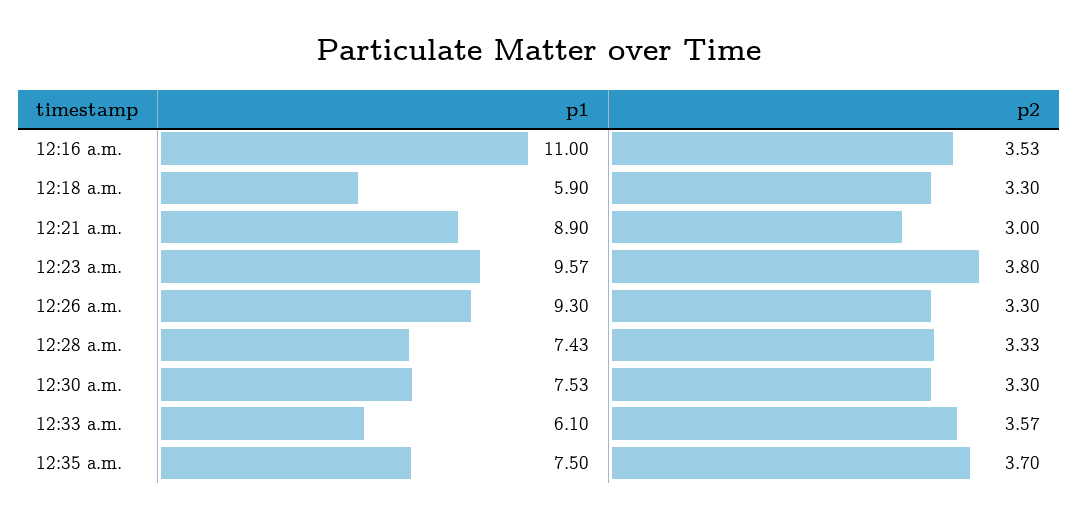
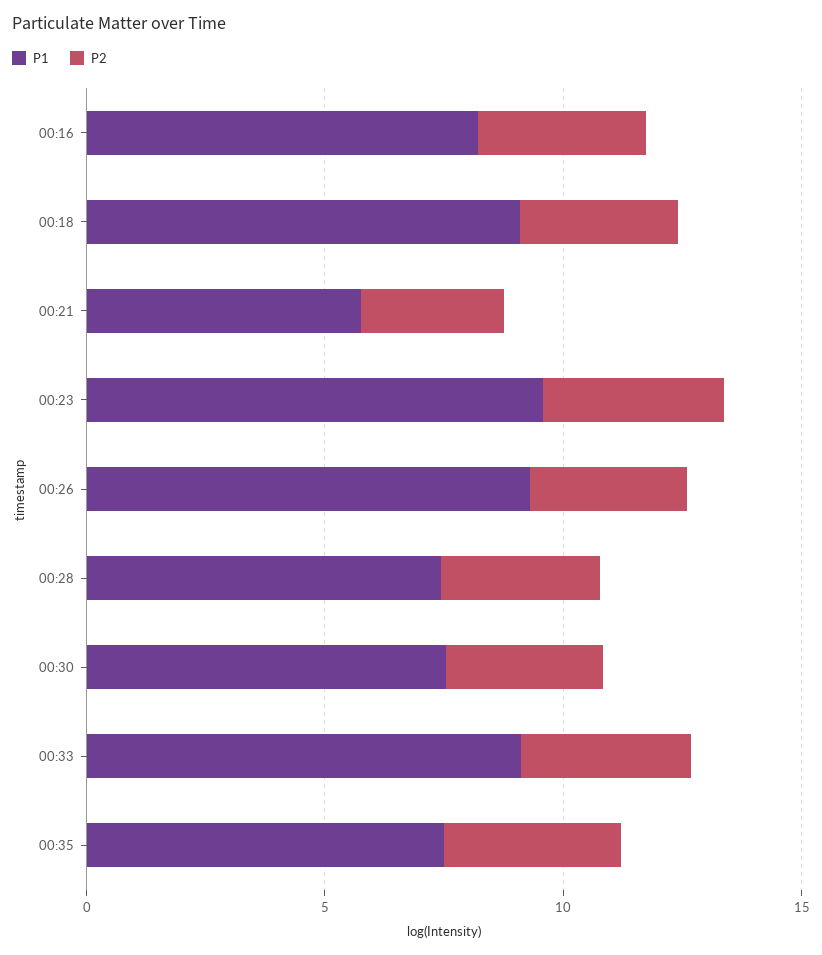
p1, 12:16 a.m.: 11 -> 8
p1, 12:18 a.m.: 5.9 -> 9
p1, 12:21 a.m.: 8.9 -> 6
p1, 12:33 a.m.: 6.1 -> 9

